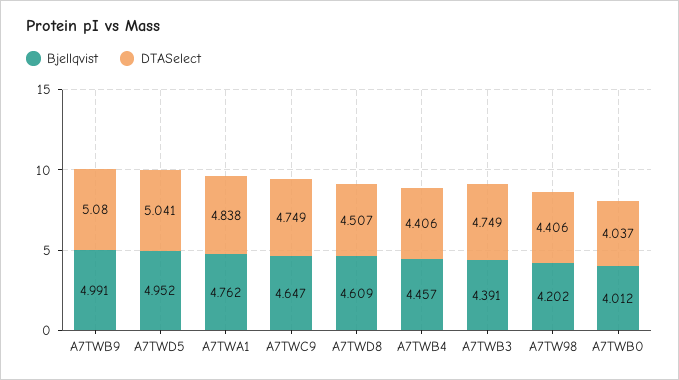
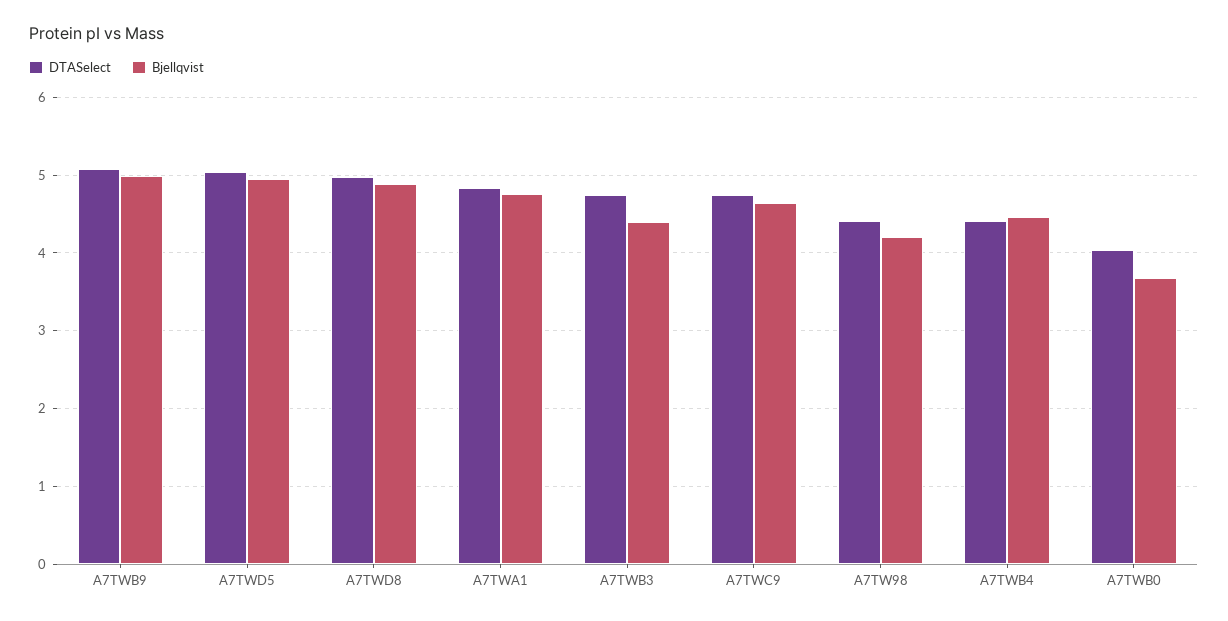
Bjellqvist, A7TWD8: 4.609 -> 4.9
DTASelect, A7TWD8: 4.507 -> 5
Bjellqvist, A7TWB0: 4.012 -> 3.7

